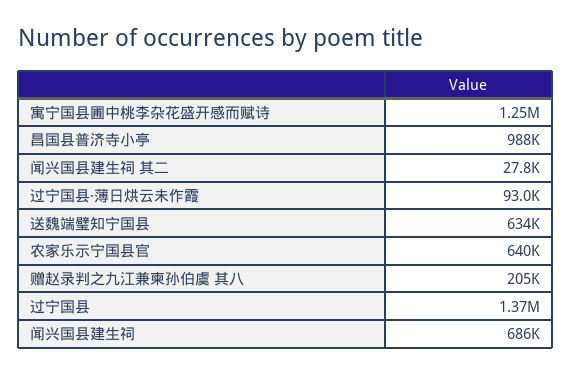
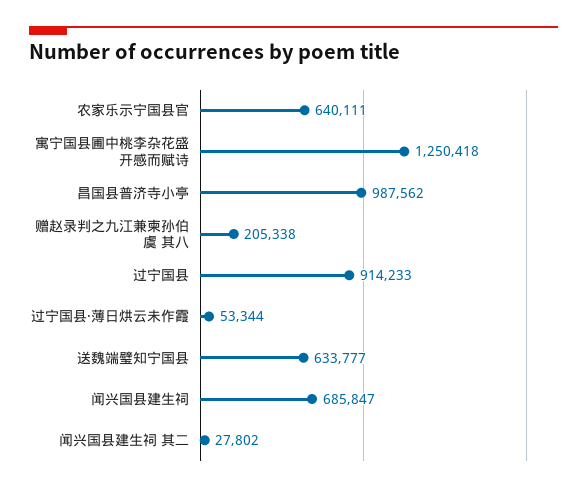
过宁国县·薄日烘云未作霞: 93000 -> 53344
过宁国县: 1370000 -> 914233

